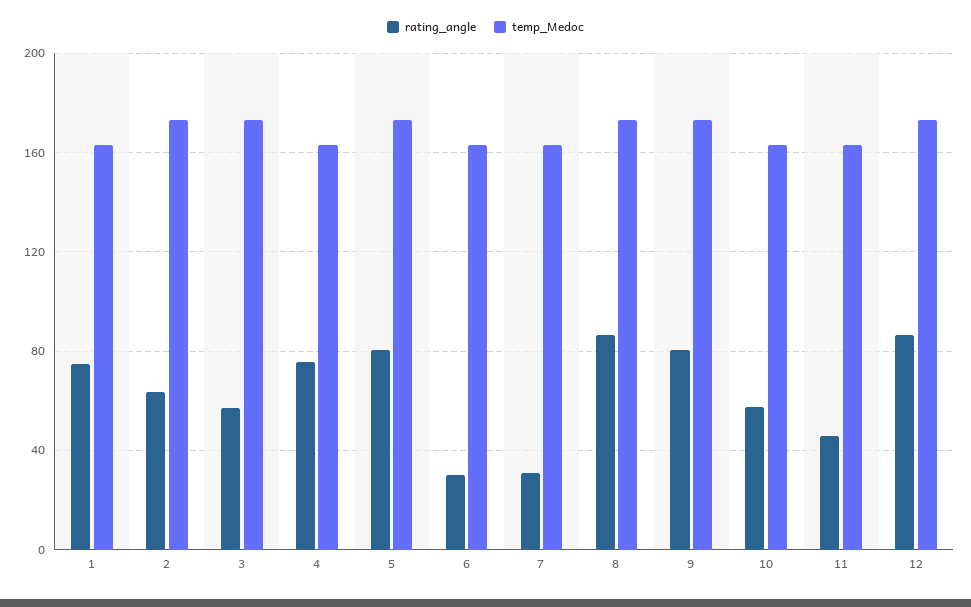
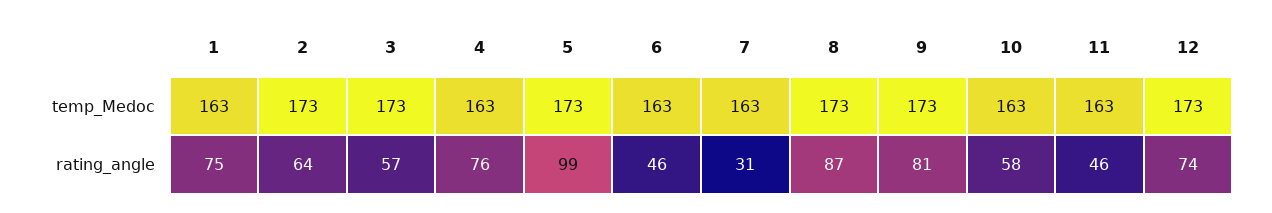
rating_angle, 5: 80 -> 99
rating_angle, 6: 30 -> 46
rating_angle, 12: 85 -> 74

